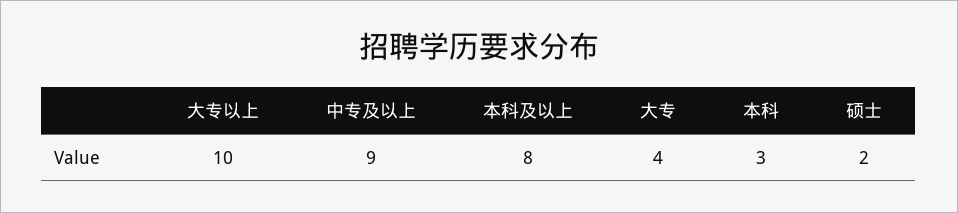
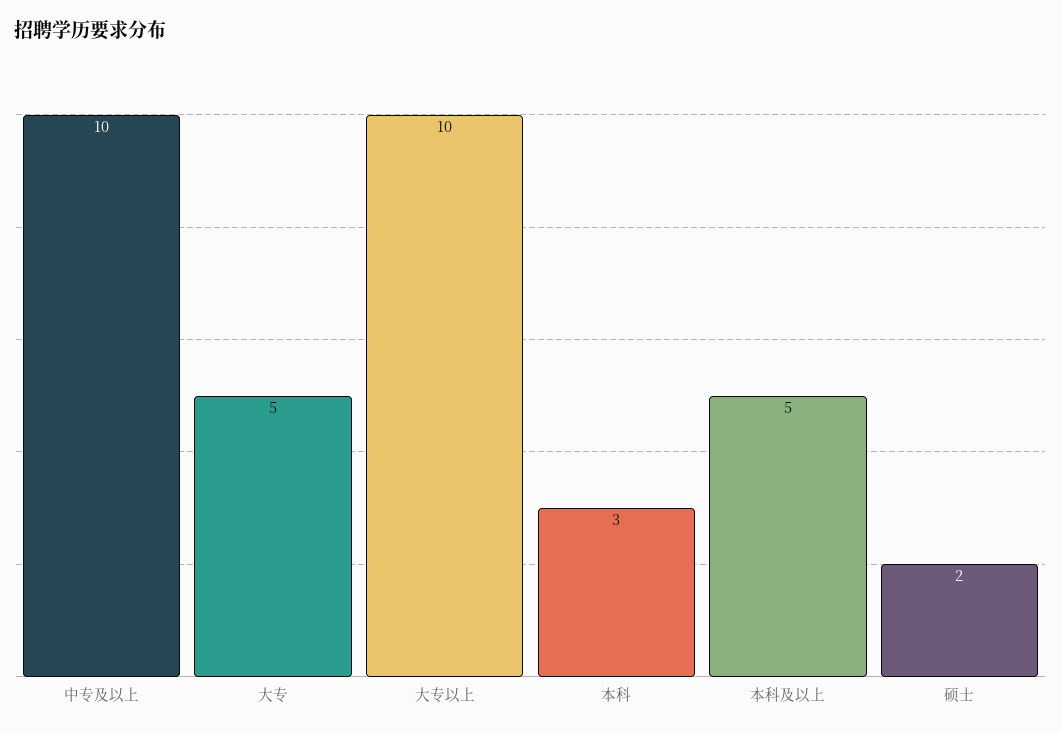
中专及以上: 9 -> 10
本科及以上: 8 -> 5
大专: 4 -> 5

